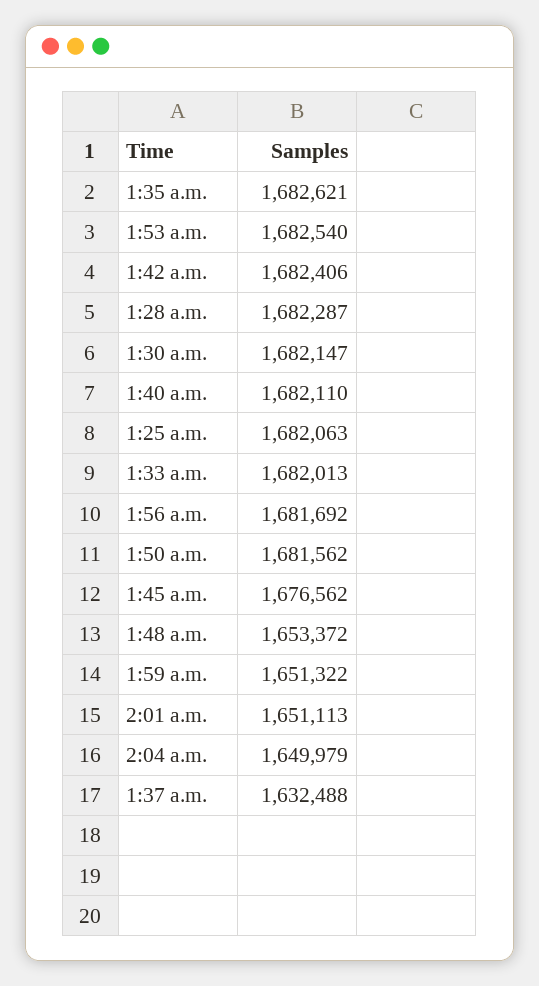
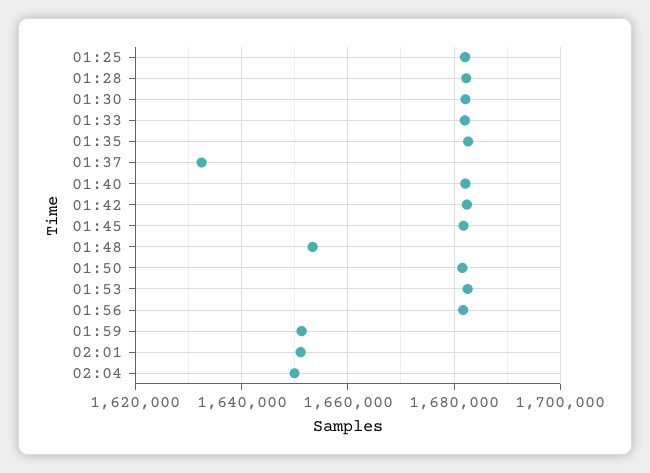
1:45 a.m.: 1676562 -> 1682000

